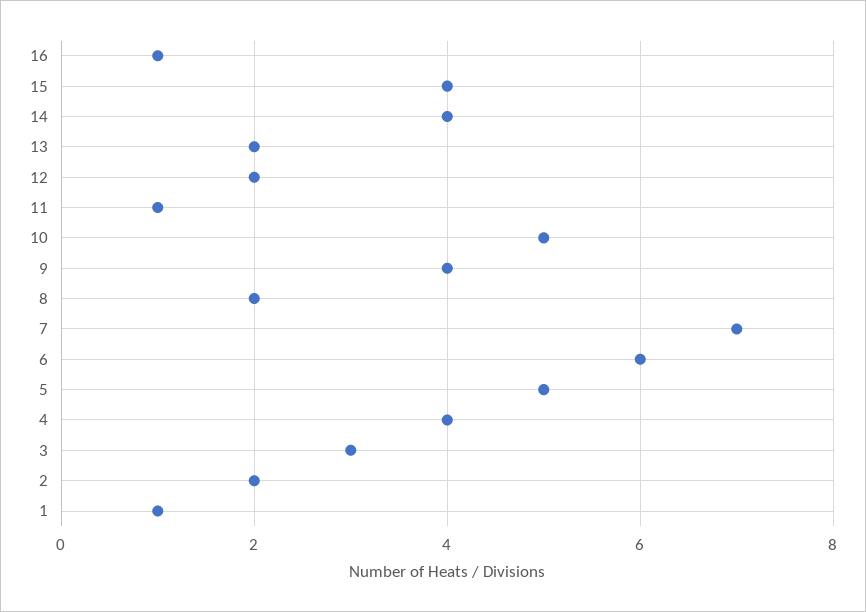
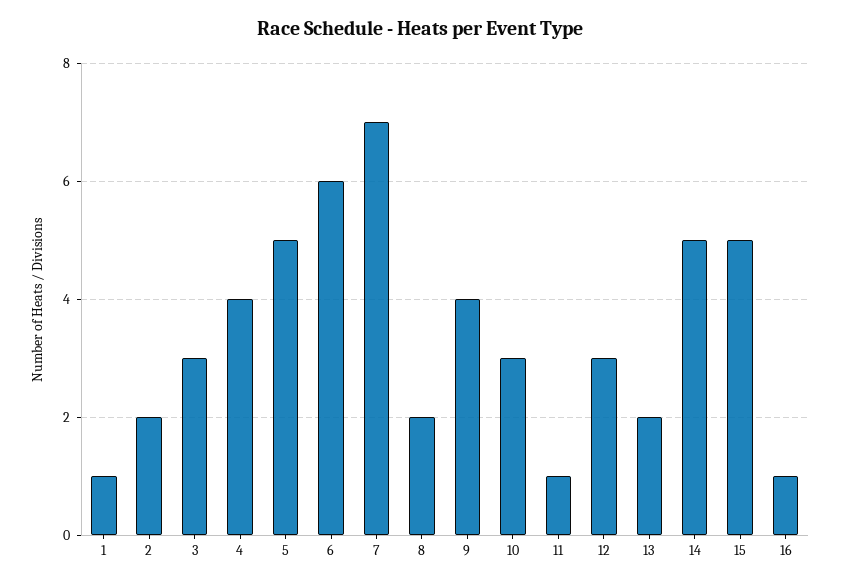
15: 4 -> 5
14: 4 -> 5
12: 2 -> 3
10: 5 -> 3

